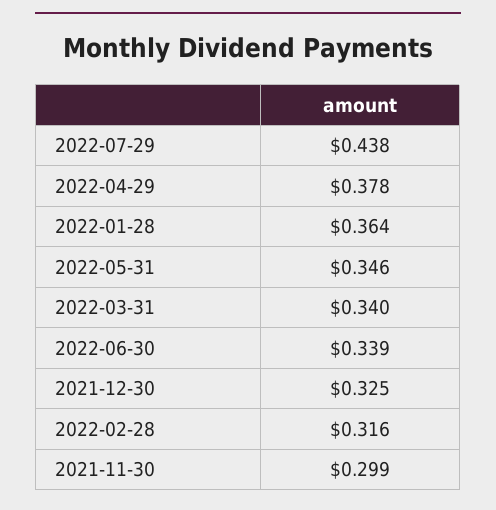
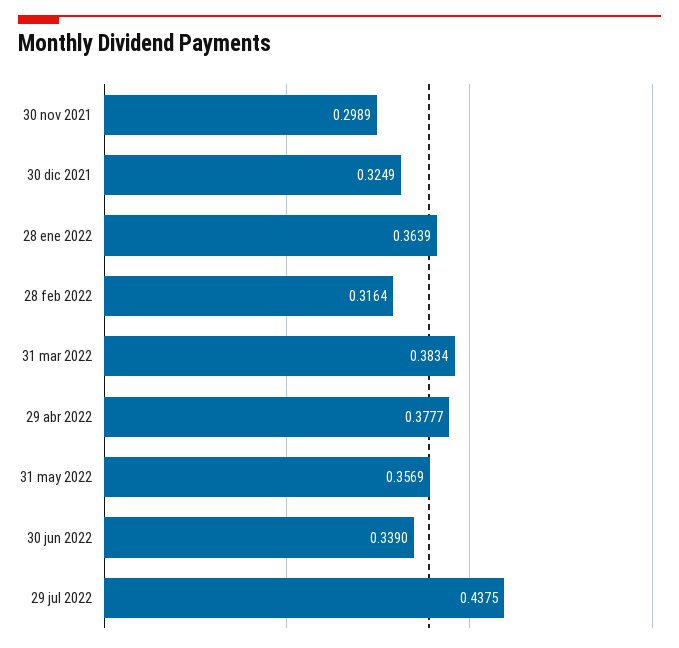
2022-05-31: 0.346 -> 0.3569
2022-03-31: 0.34 -> 0.3834

